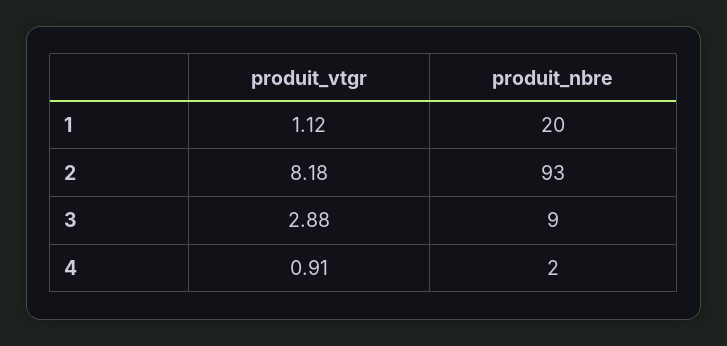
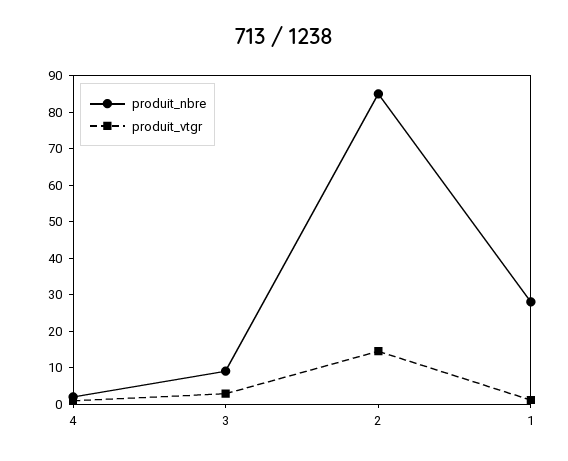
produit_nbre, 1: 20 -> 27.5
produit_vtgr, 2: 8.18 -> 15
produit_nbre, 2: 93 -> 85

